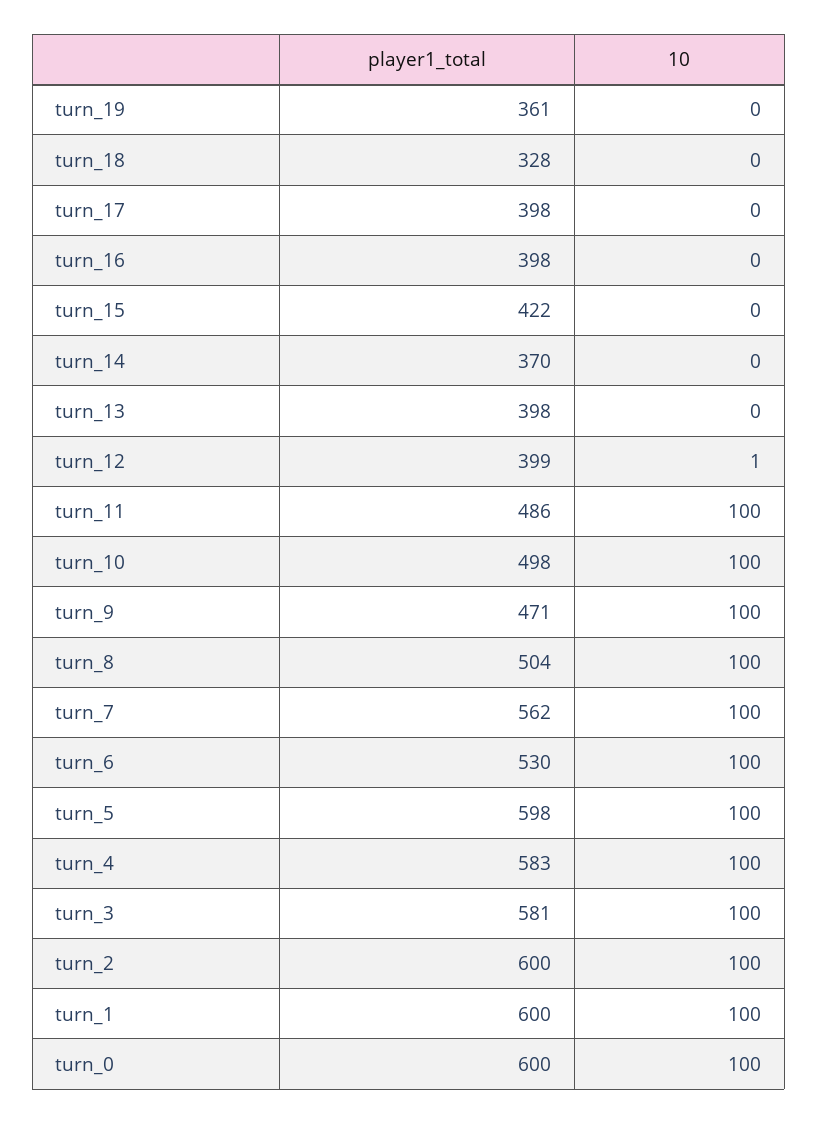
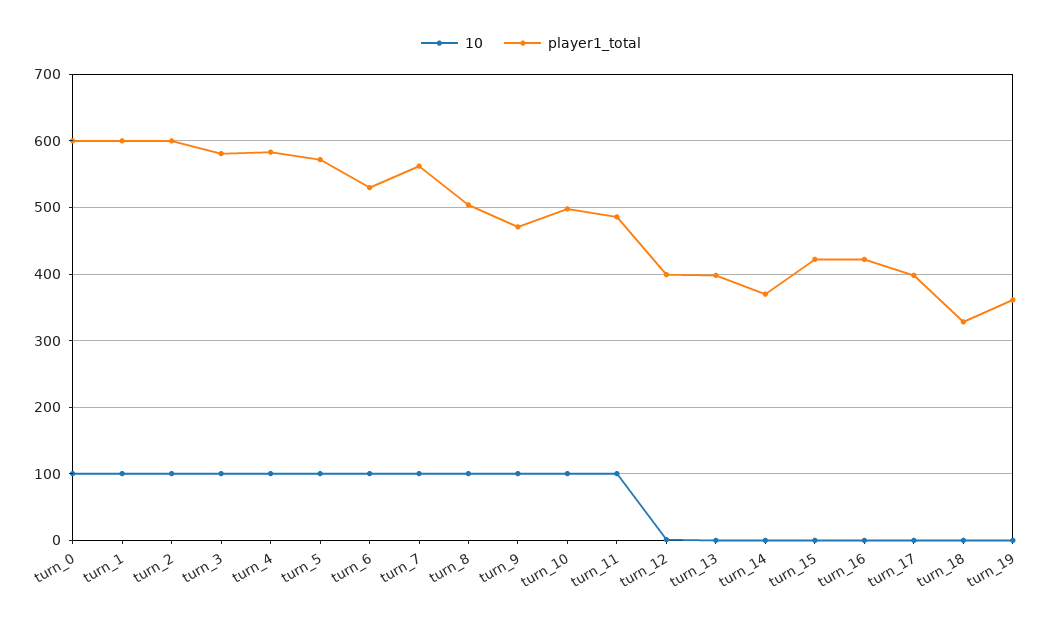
player1_total, turn_16: 398 -> 420
player1_total, turn_5: 598 -> 570

